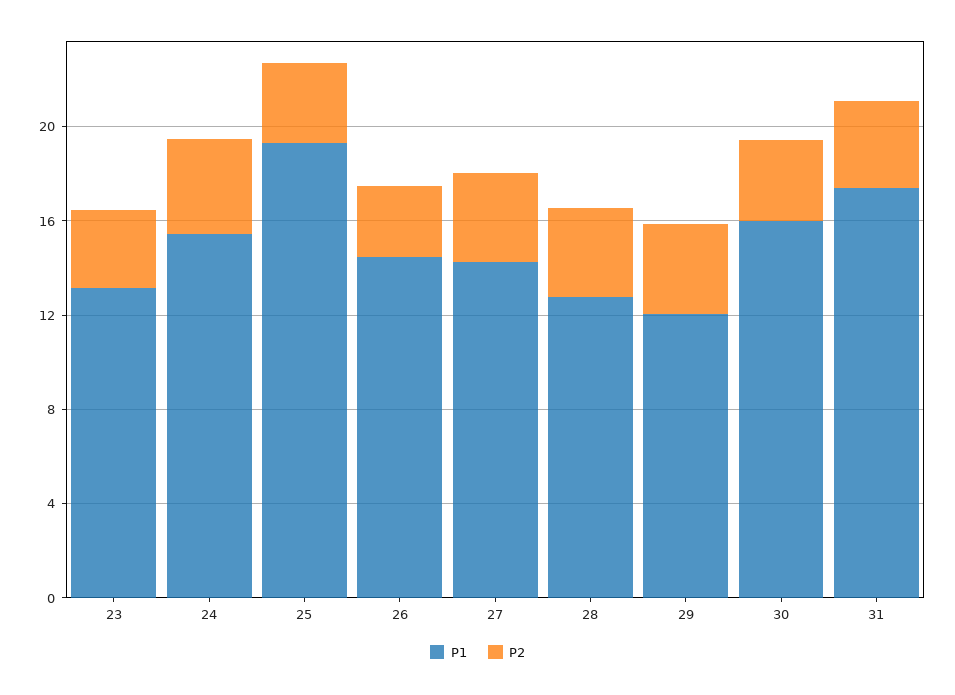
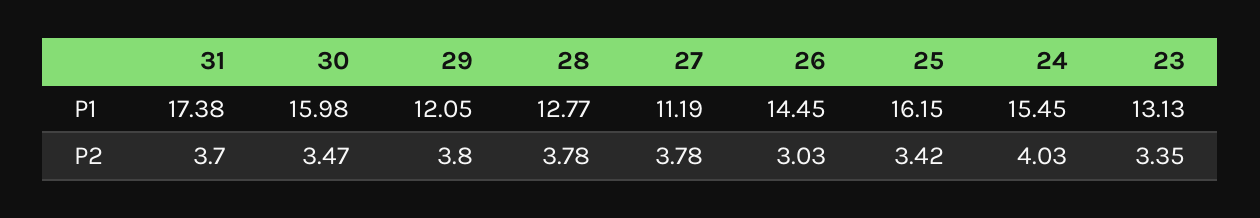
P1, 25: 19 -> 16.15
P1, 27: 14 -> 11.19

